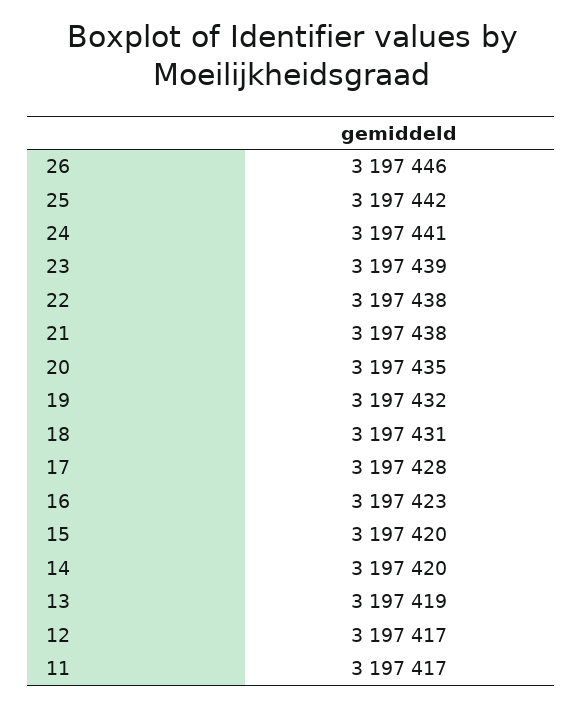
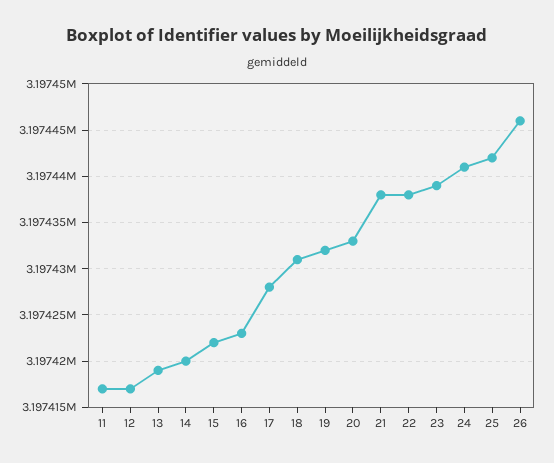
20: 3197435 -> 3197433
15: 3197420 -> 3197422

